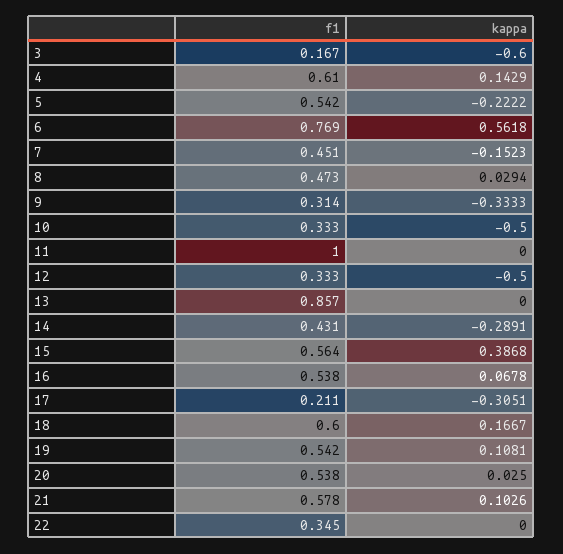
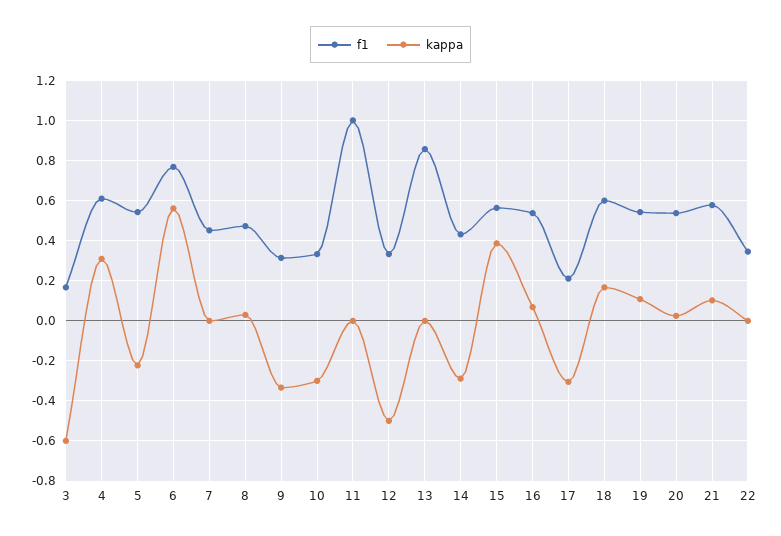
kappa, 4: 0.1429 -> 0.3
kappa, 7: -0.1523 -> 0
kappa, 10: -0.5 -> -0.3

